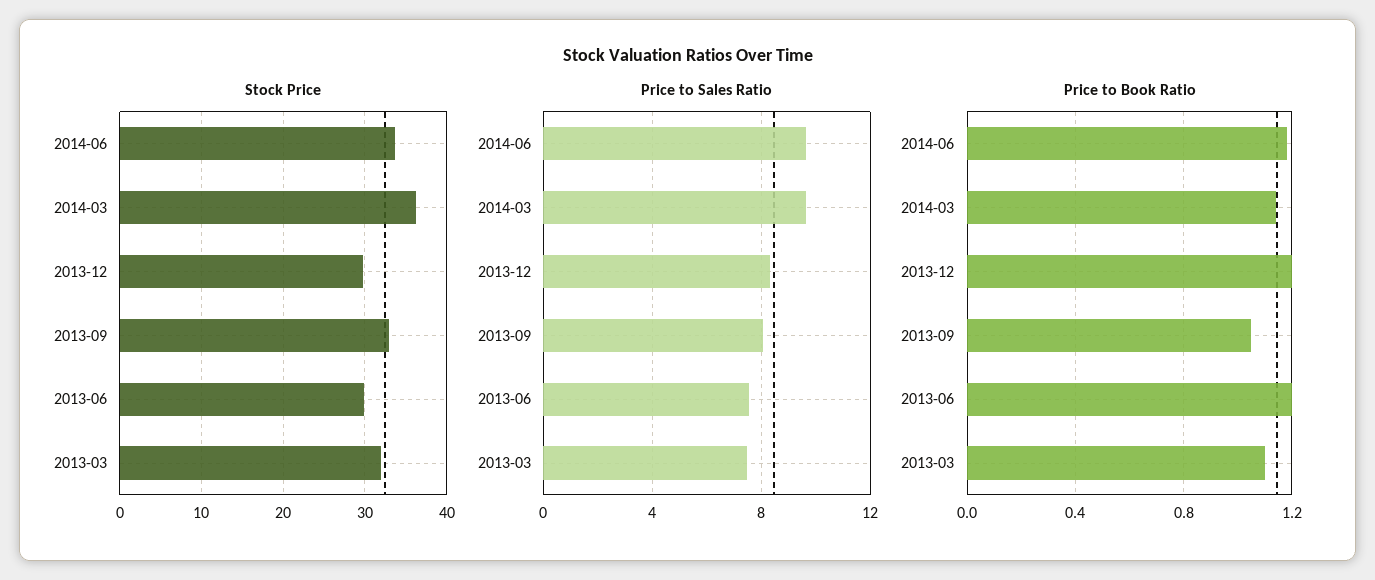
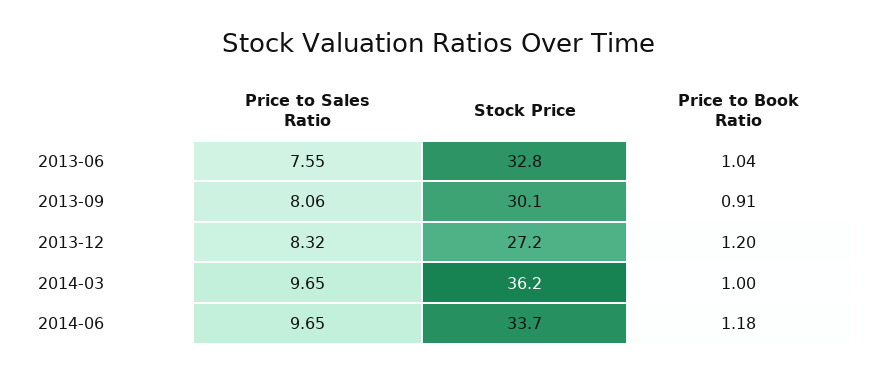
Stock Price, 2013-12: 30 -> 27.2
Stock Price, 2013-09: 33 -> 30.1
Stock Price, 2013-06: 30 -> 32.8
Stock Price, 2013-03: 32 -> none
Price to Sales Ratio, 2013-03: 7.5 -> none
Price to Book Ratio, 2014-03: 1.15 -> 1
Price to Book Ratio, 2013-09: 1.05 -> 0.91
Price to Book Ratio, 2013-06: 1.2 -> 1.04
Price to Book Ratio, 2013-03: 1.1 -> none

